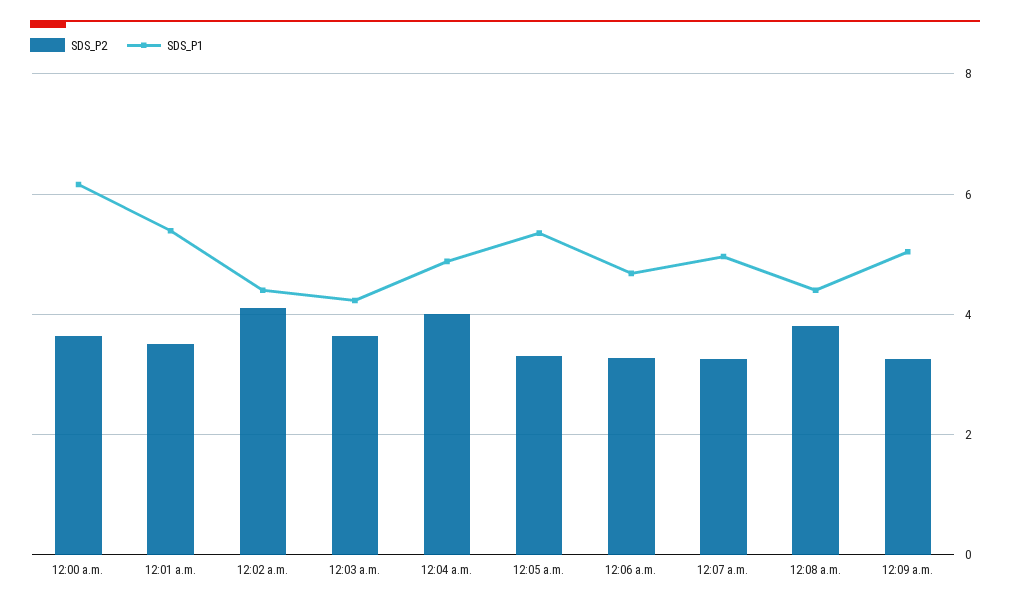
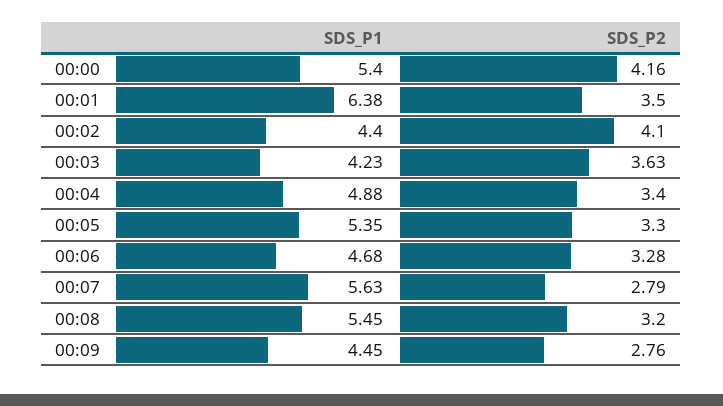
SDS_P2, 12:00 a.m.: 3.6 -> 4.16
SDS_P1, 12:00 a.m.: 6.2 -> 5.4
SDS_P1, 12:01 a.m.: 5.4 -> 6.38
SDS_P2, 12:04 a.m.: 4 -> 3.4
SDS_P2, 12:07 a.m.: 3.2 -> 2.79
SDS_P1, 12:07 a.m.: 5 -> 5.63
SDS_P2, 12:08 a.m.: 3.8 -> 3.2
SDS_P1, 12:08 a.m.: 4.4 -> 5.45
SDS_P2, 12:09 a.m.: 3.2 -> 2.76
SDS_P1, 12:09 a.m.: 5 -> 4.45

